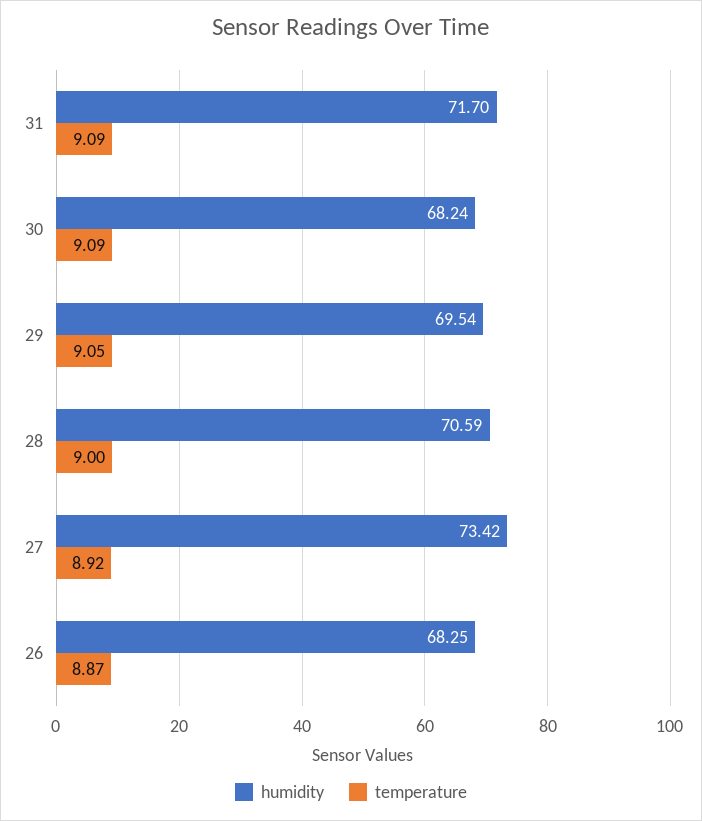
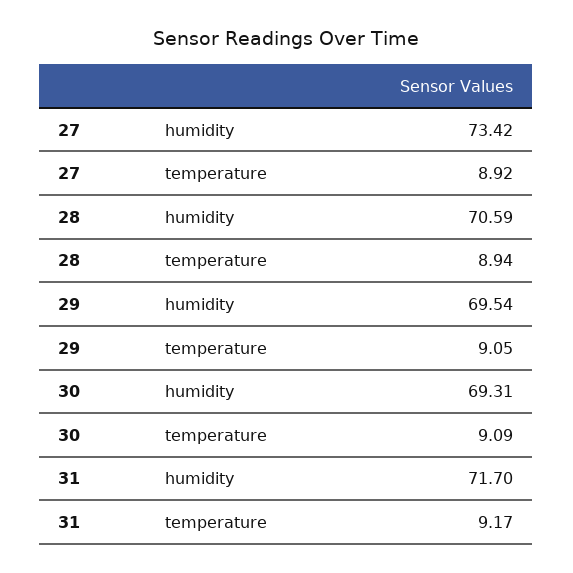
temperature, 31: 9.09 -> 9.17
humidity, 30: 68.24 -> 69.31
temperature, 28: 9 -> 8.94
humidity, 26: 68.25 -> none
temperature, 26: 8.87 -> none

